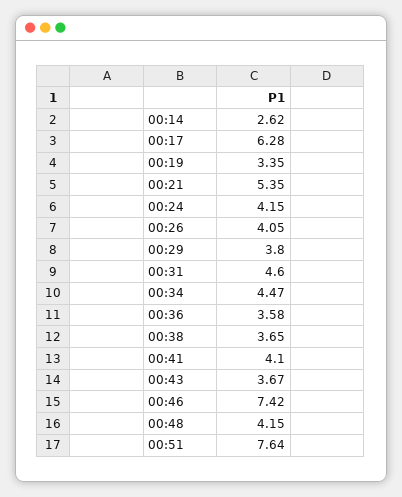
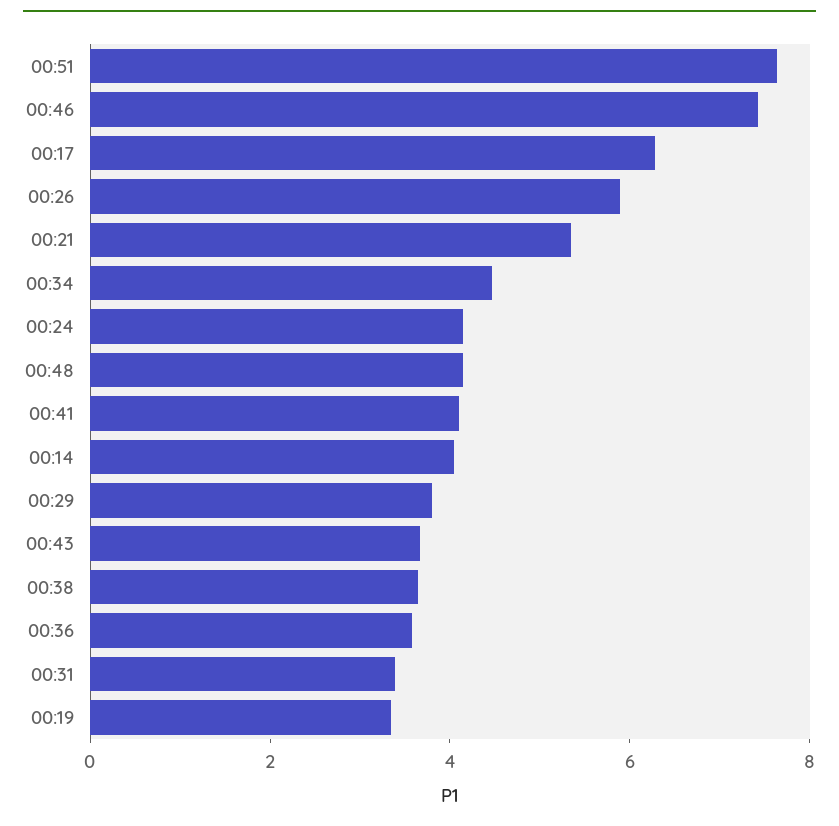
00:14: 2.62 -> 4
00:26: 4.05 -> 6
00:31: 4.6 -> 3.5

